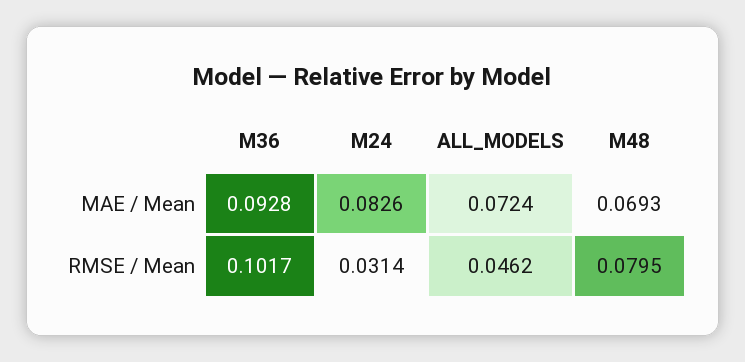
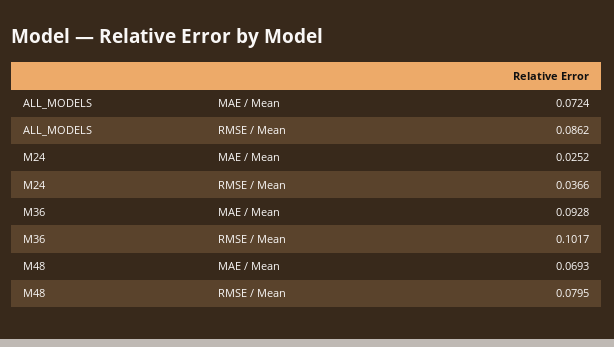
M24, MAE / Mean: 0.0826 -> 0.0252
M24, RMSE / Mean: 0.0314 -> 0.0366
ALL_MODELS, RMSE / Mean: 0.0462 -> 0.0862

